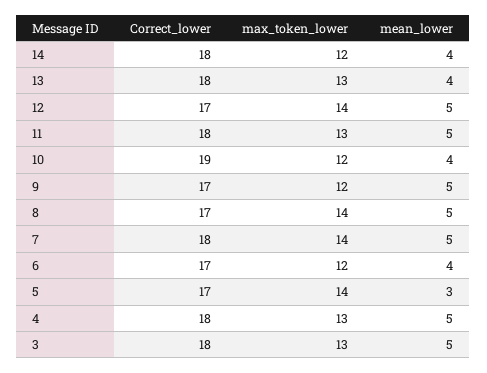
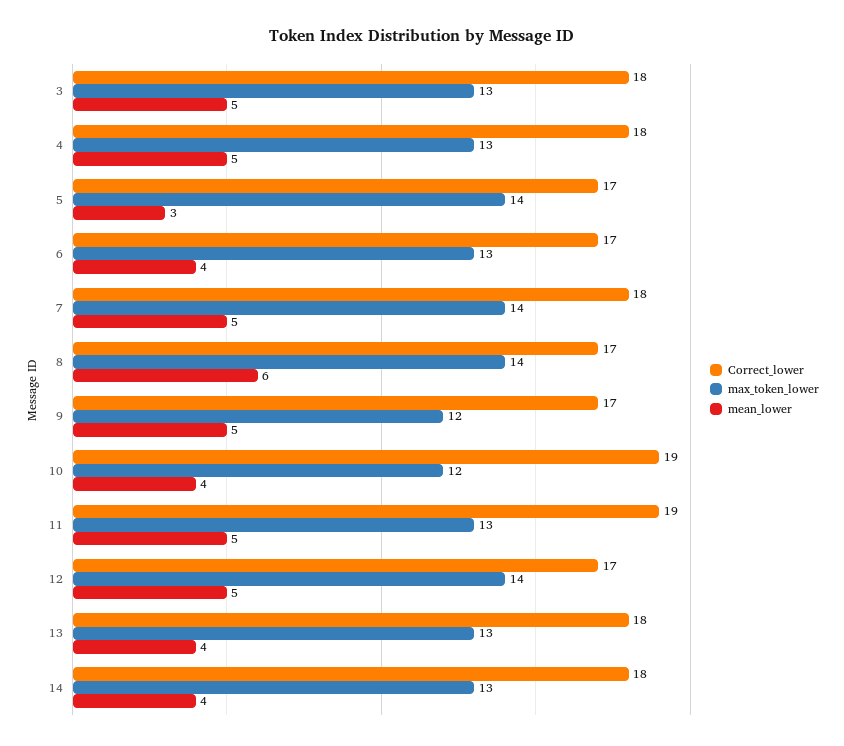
max_token_lower, 14: 12 -> 13
Correct_lower, 11: 18 -> 19
mean_lower, 8: 5 -> 6
max_token_lower, 6: 12 -> 13

